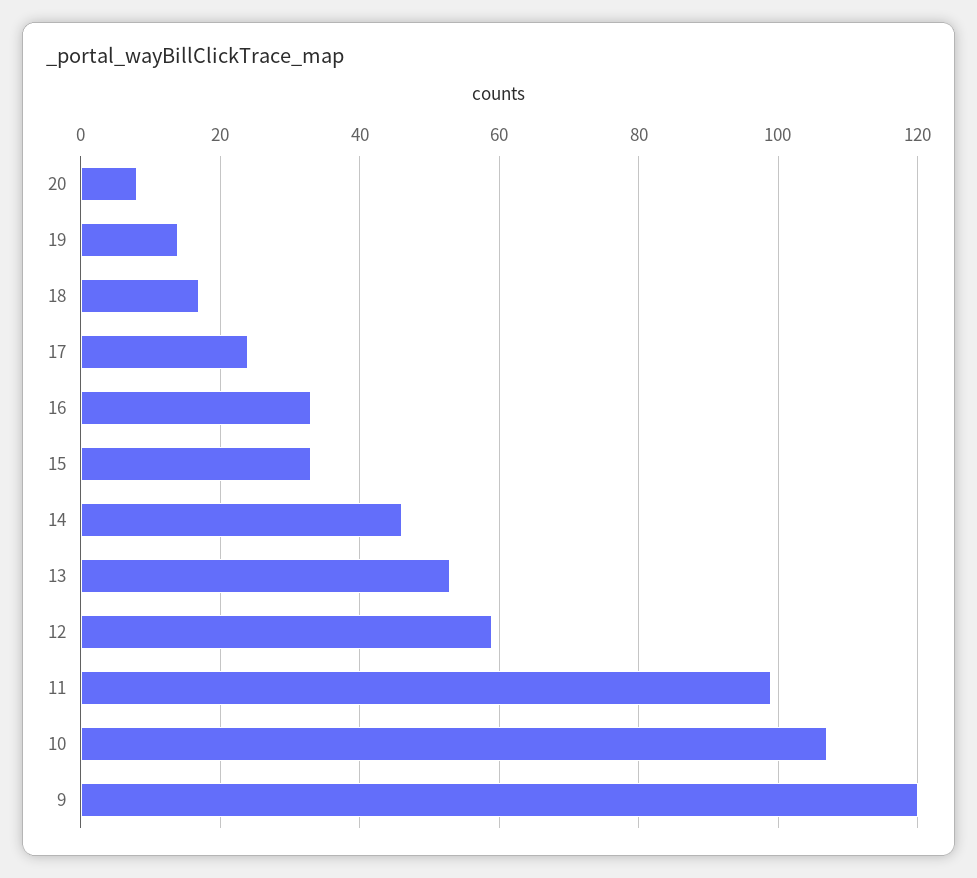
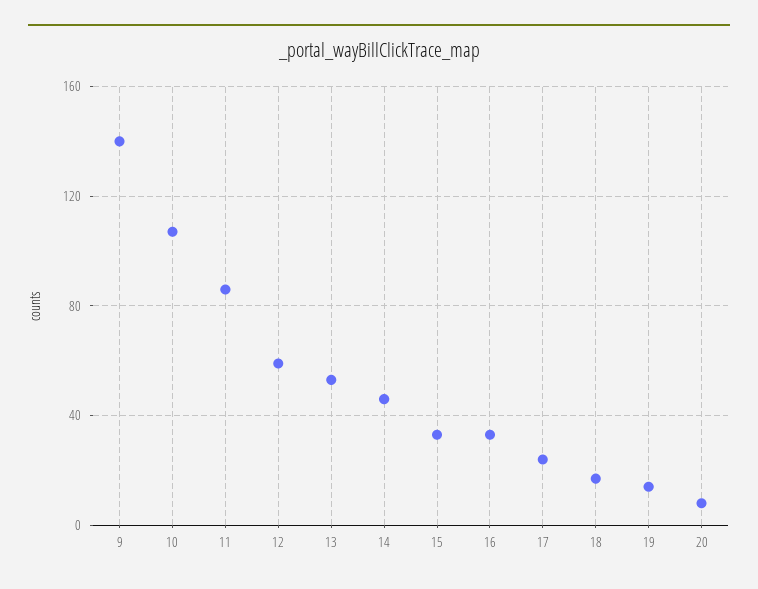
11: 100 -> 85
9: 120 -> 140

